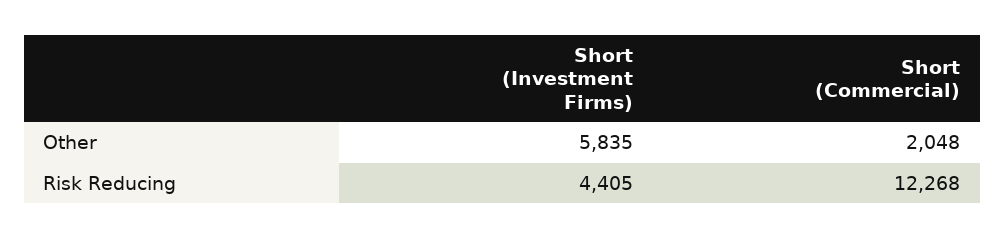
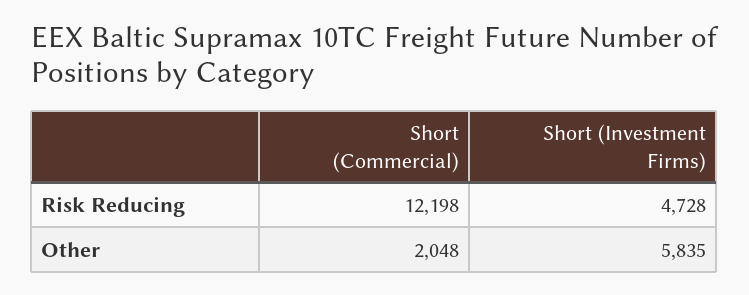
Short (Investment Firms), Risk Reducing: 4405 -> 4728
Short (Commercial), Risk Reducing: 12268 -> 12198

